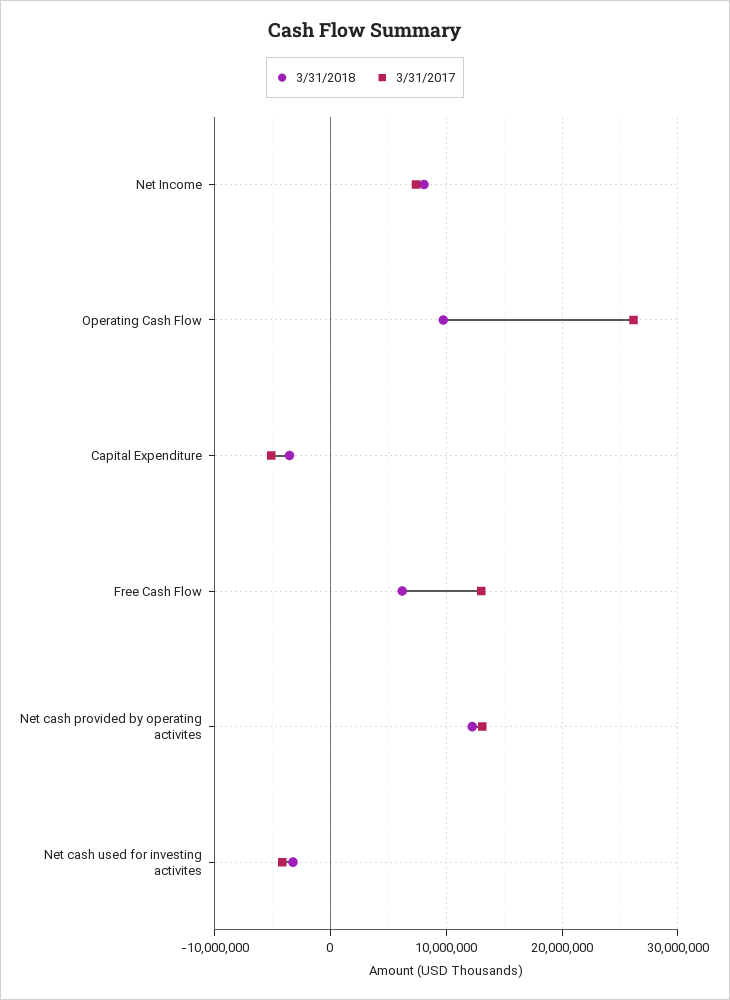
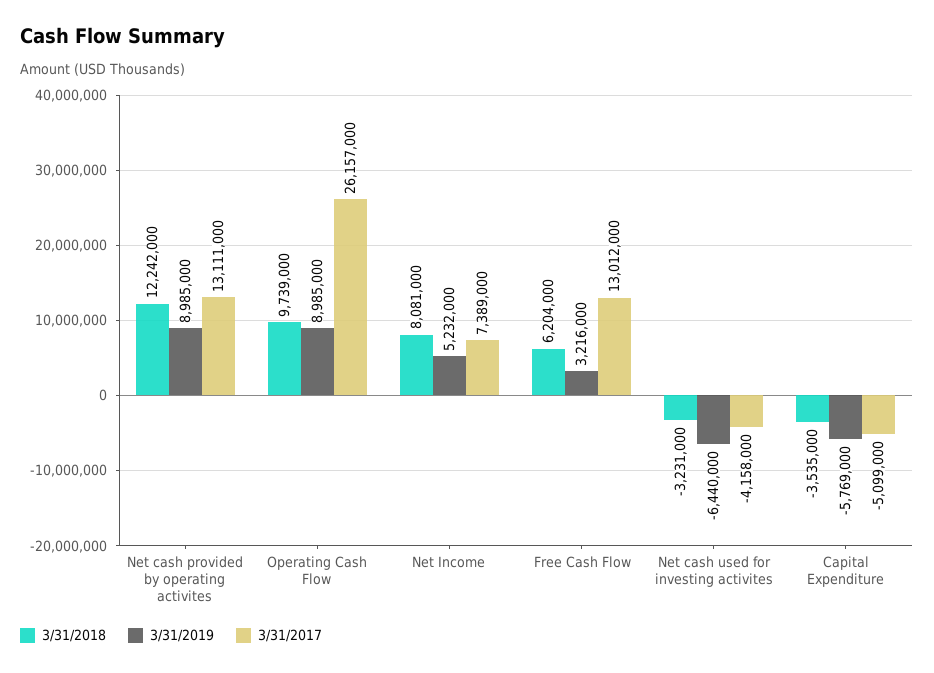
3/31/2019, Net cash provided by operating activites: none -> 8985000
3/31/2019, Operating Cash Flow: none -> 8985000
3/31/2019, Net Income: none -> 5232000
3/31/2019, Free Cash Flow: none -> 3216000
3/31/2019, Net cash used for investing activites: none -> -6440000
3/31/2019, Capital Expenditure: none -> -5769000

